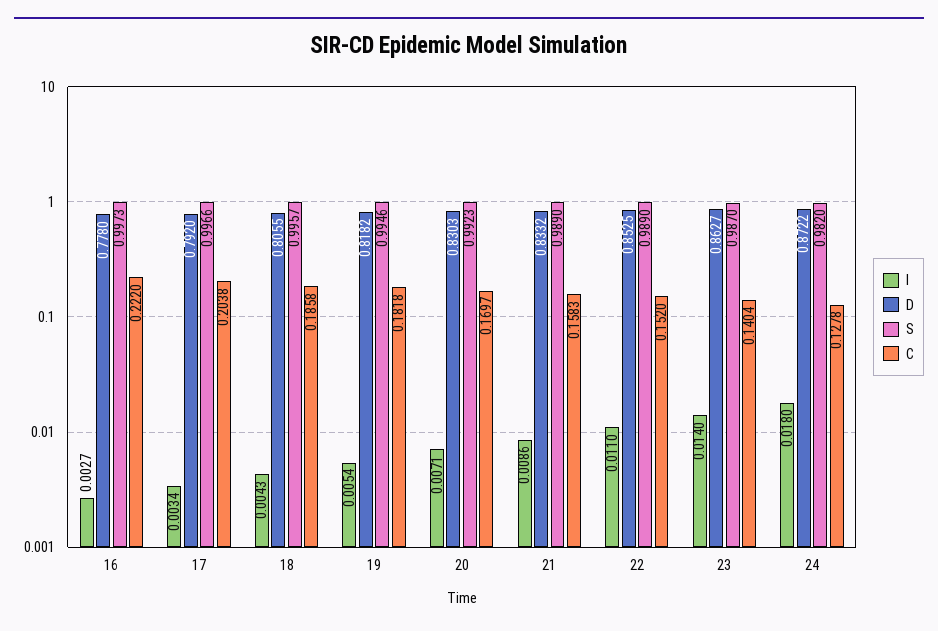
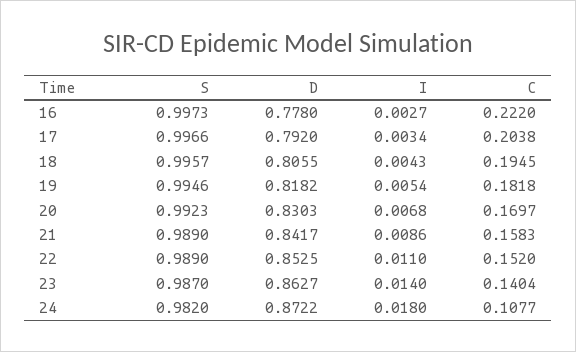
C, 18: 0.1858 -> 0.1945
I, 20: 0.0071 -> 0.0068
D, 21: 0.8332 -> 0.8417
C, 24: 0.1278 -> 0.1077

